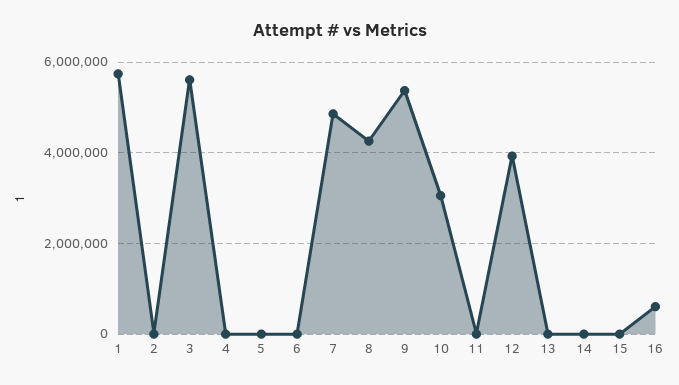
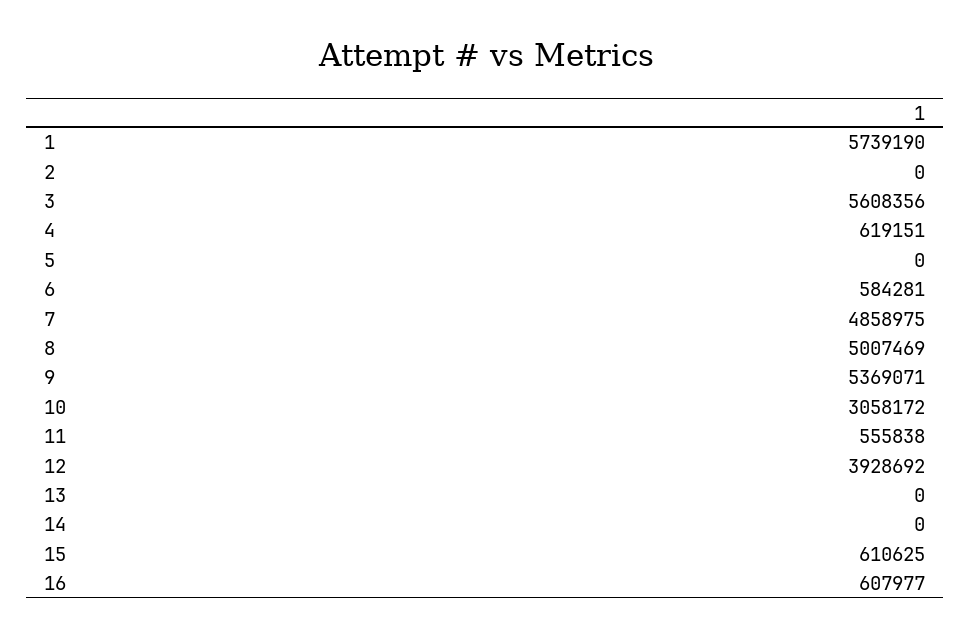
4: 0 -> 619151
6: 0 -> 584281
8: 4200000 -> 5007469
11: 0 -> 555838
15: 0 -> 610625

